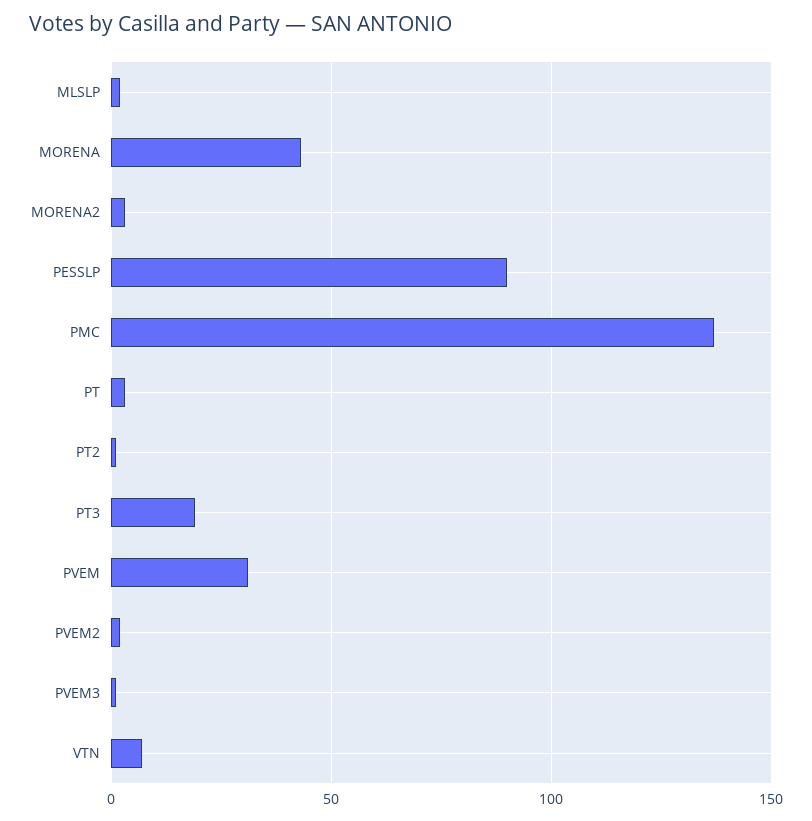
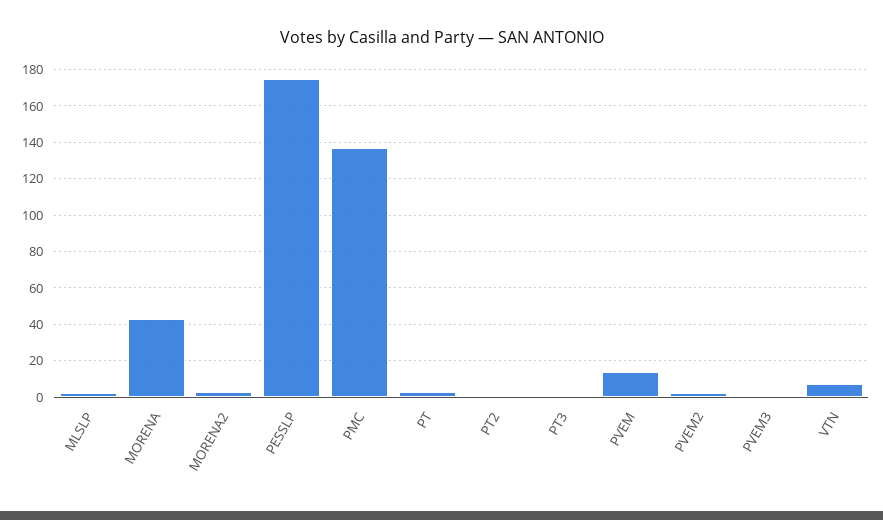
PESSLP: 90 -> 175
PT3: 20 -> 0
PVEM: 30 -> 15

